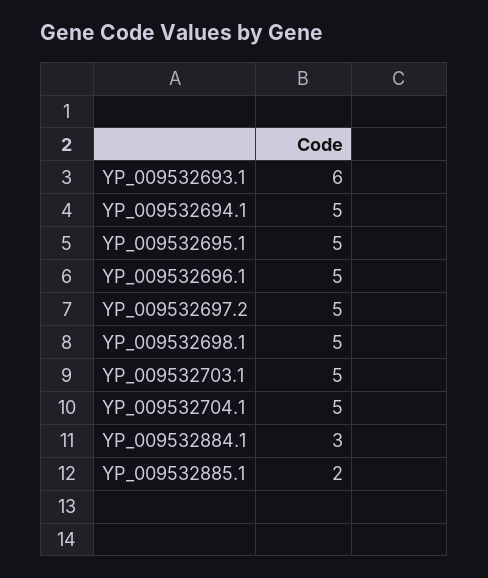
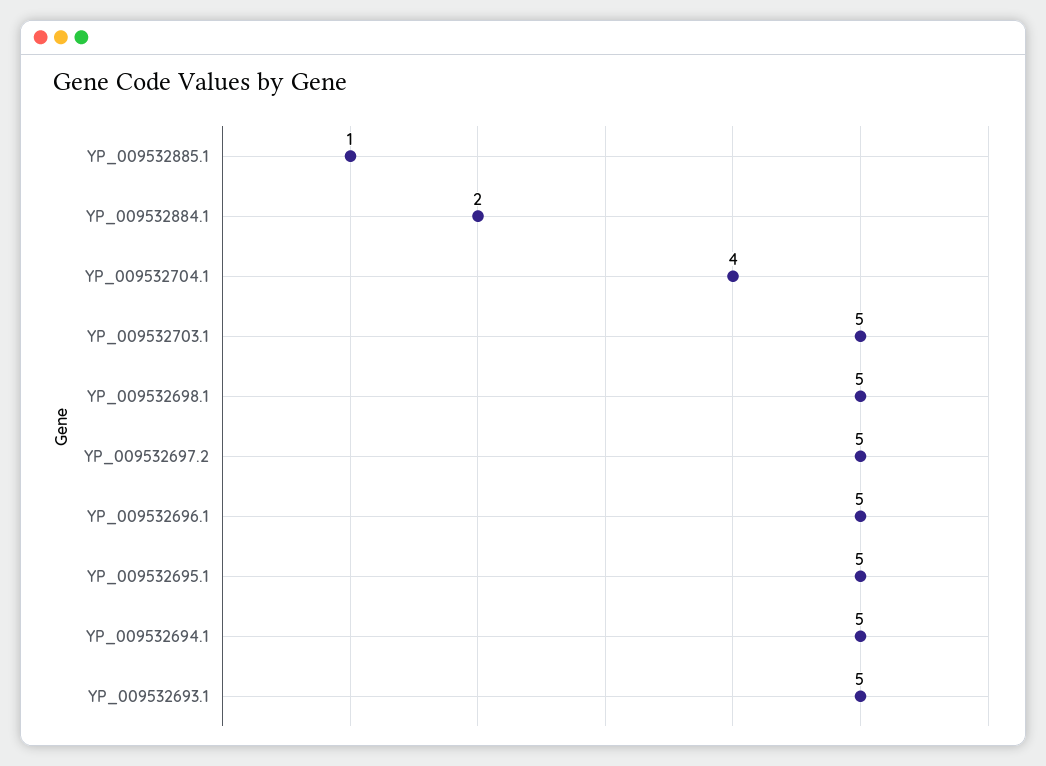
YP_009532693.1: 6 -> 5
YP_009532704.1: 5 -> 4
YP_009532884.1: 3 -> 2
YP_009532885.1: 2 -> 1

